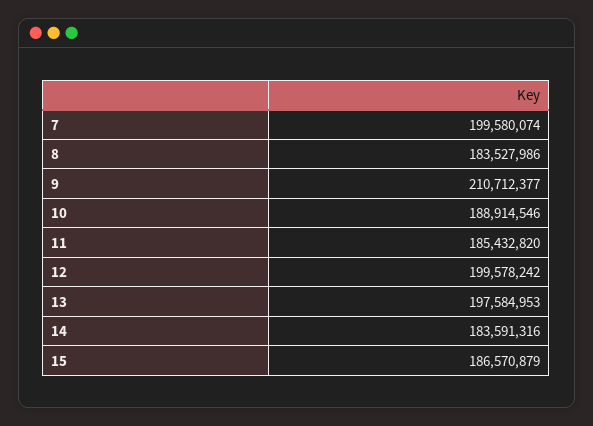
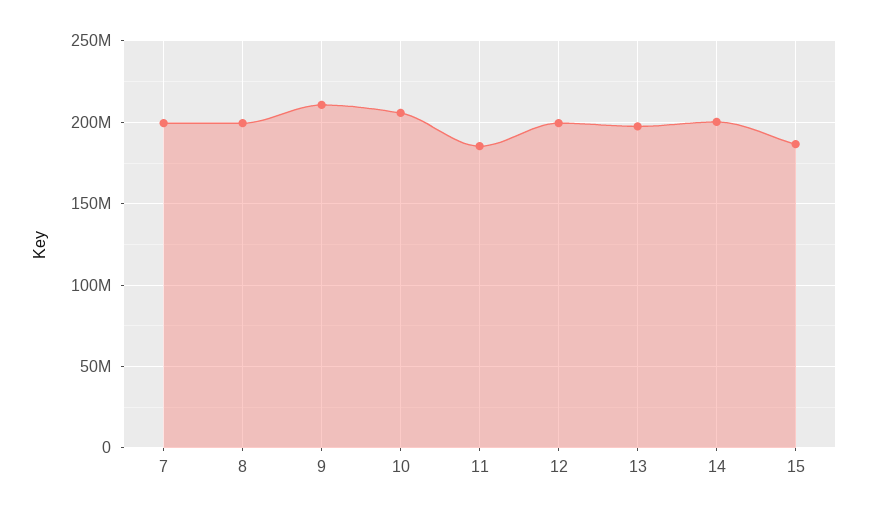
8: 183527986 -> 200000000
10: 188914546 -> 205000000
14: 183591316 -> 200000000

